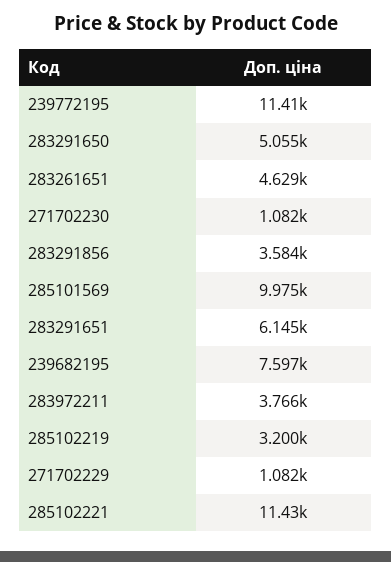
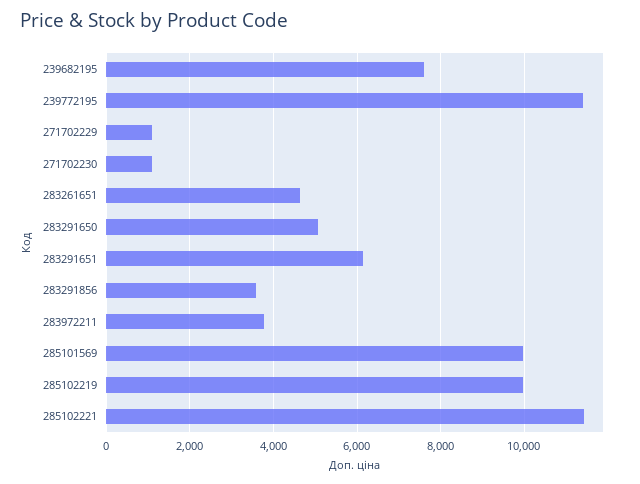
285102219: 3200 -> 10000

